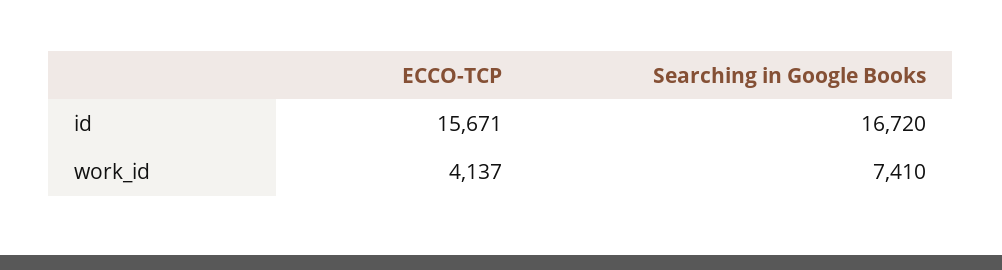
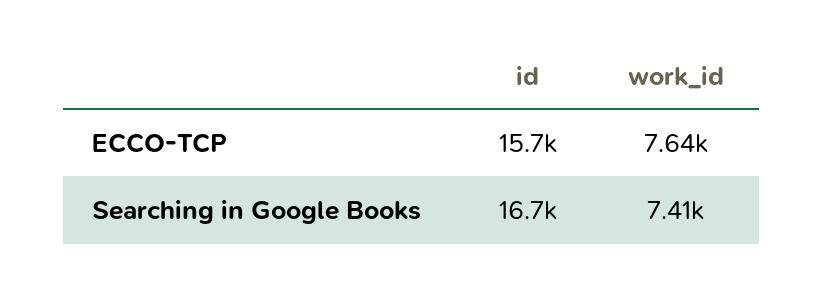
ECCO-TCP, work_id: 4137 -> 7640

